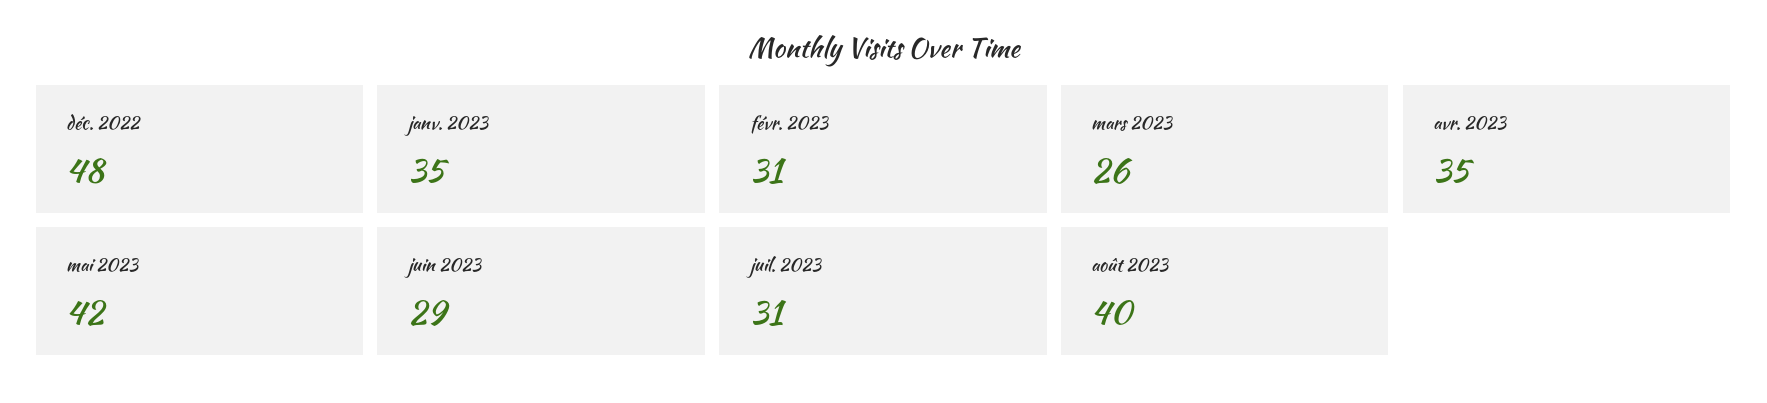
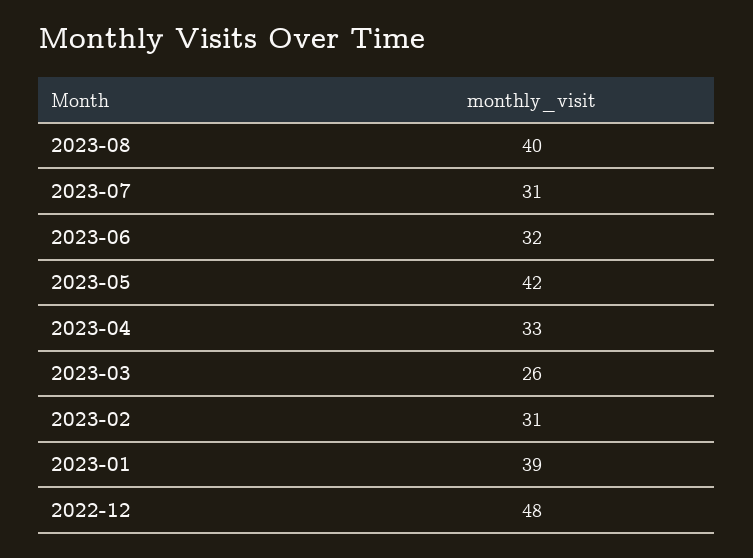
janv. 2023: 35 -> 39
avr. 2023: 35 -> 33
juin 2023: 29 -> 32

